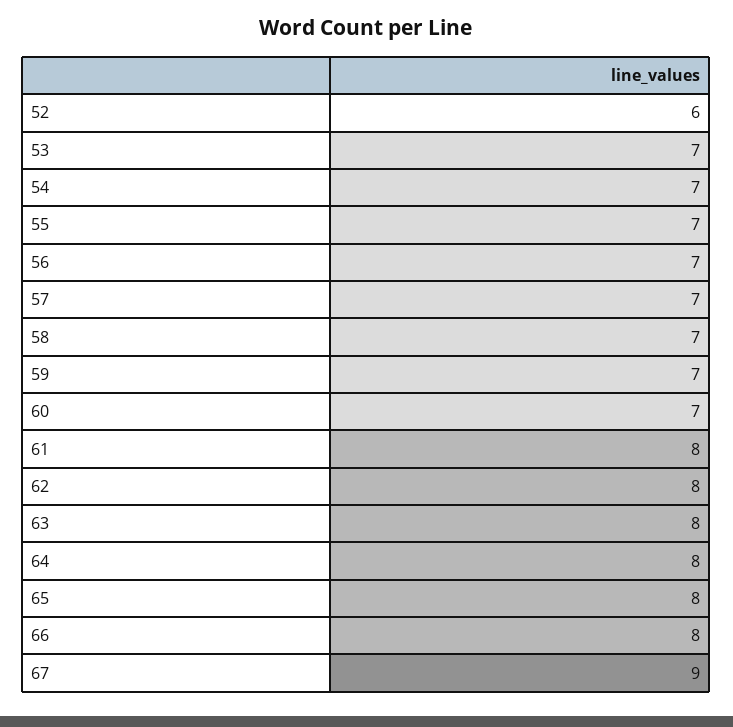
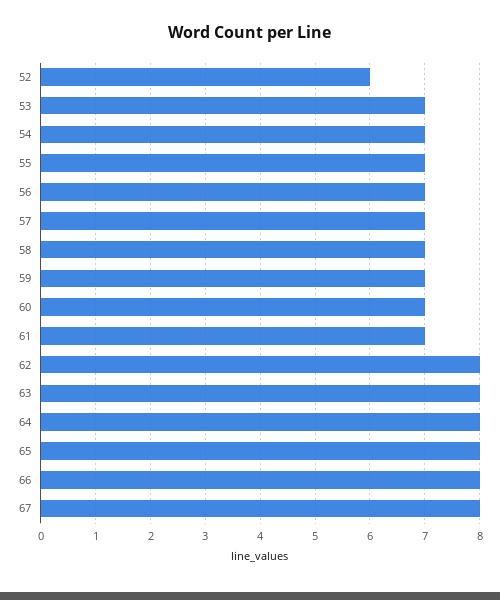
61: 8 -> 7
67: 9 -> 8

